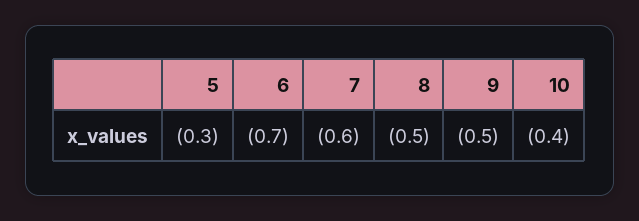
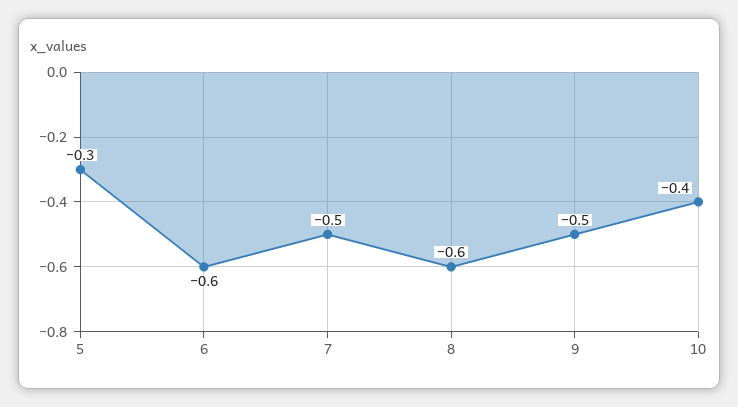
6: -0.7 -> -0.6
7: -0.6 -> -0.5
8: -0.5 -> -0.6

